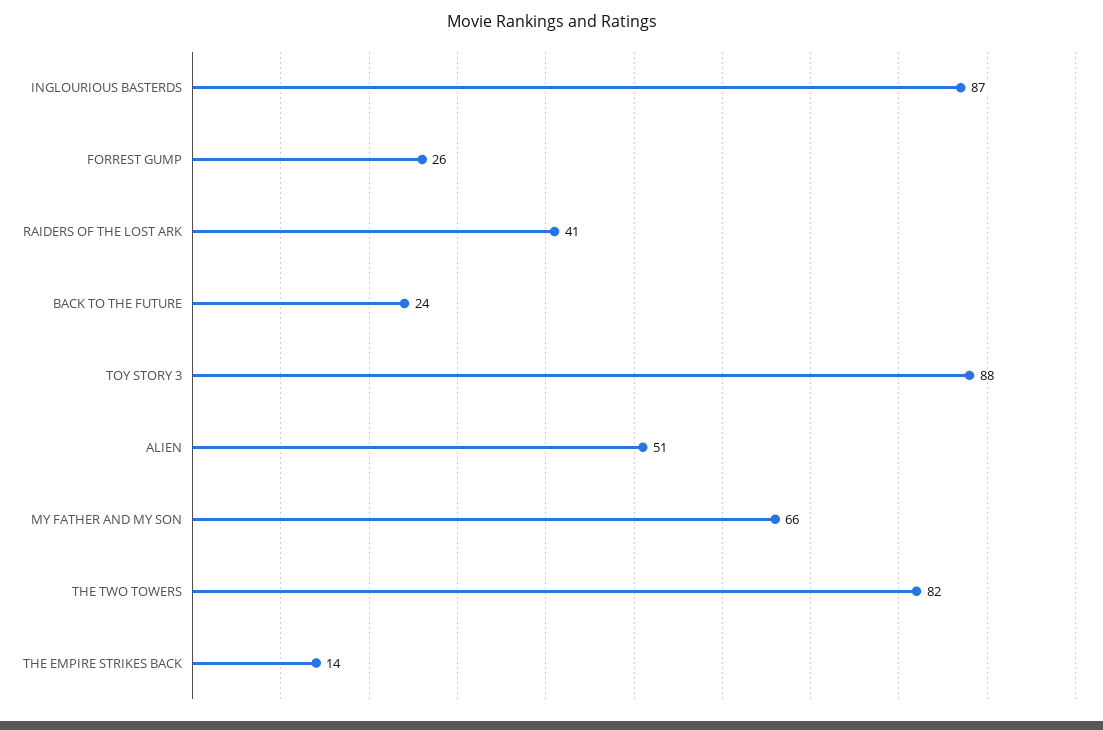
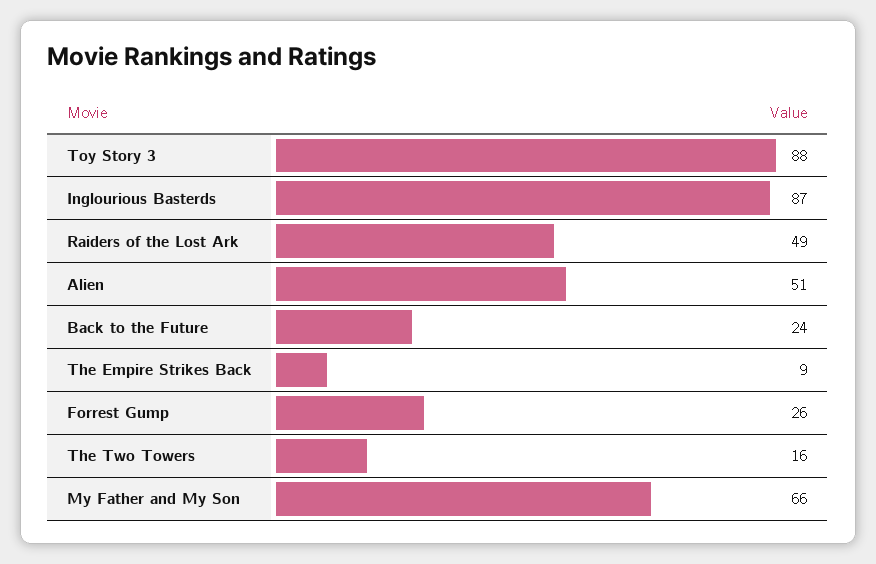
RAIDERS OF THE LOST ARK: 41 -> 49
THE TWO TOWERS: 82 -> 16
THE EMPIRE STRIKES BACK: 14 -> 9

